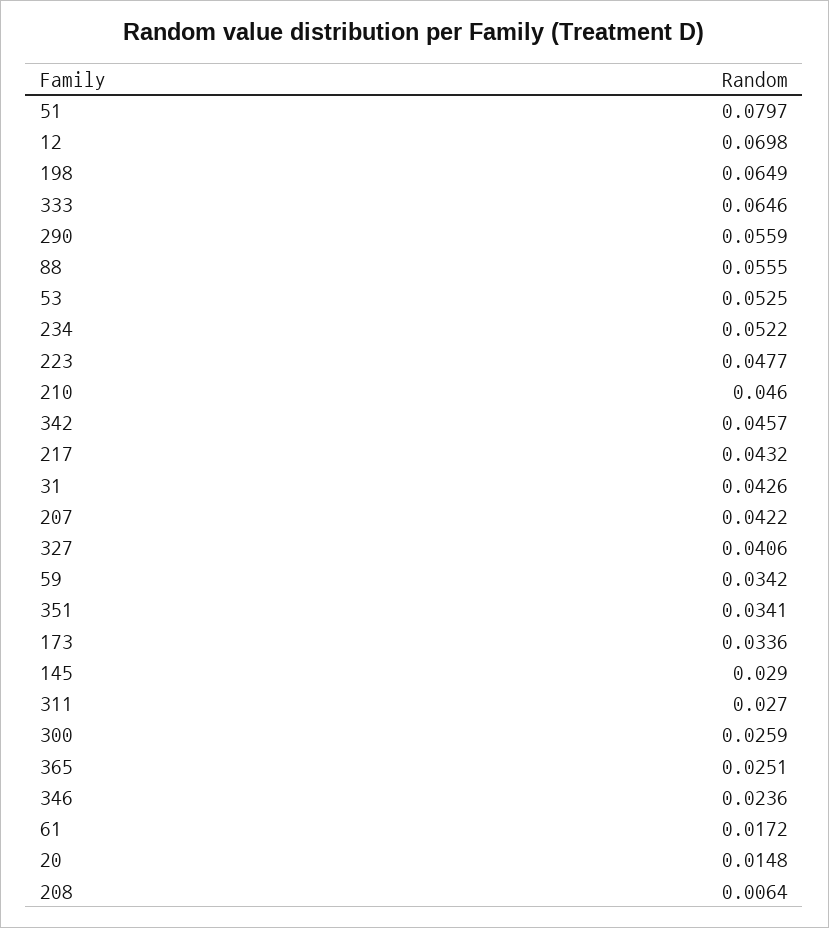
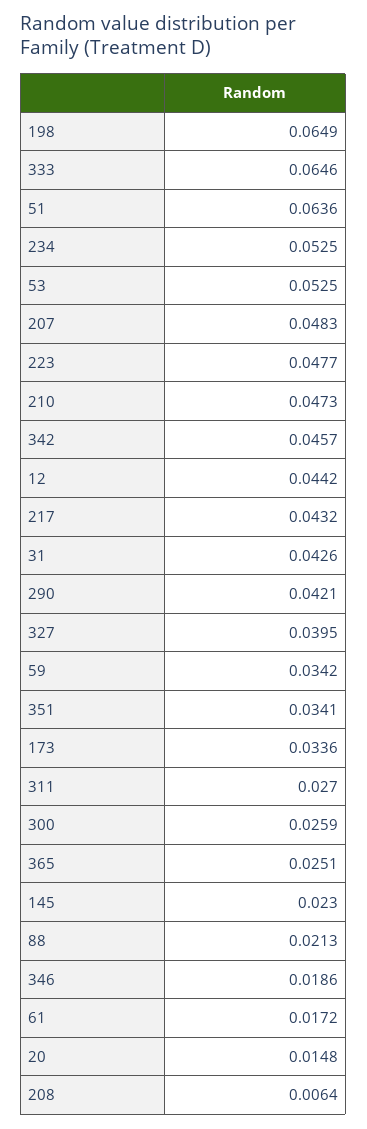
51: 0.0797 -> 0.0636
12: 0.0698 -> 0.0442
290: 0.0559 -> 0.0421
88: 0.0555 -> 0.0213
234: 0.0522 -> 0.0525
210: 0.046 -> 0.0473
207: 0.0422 -> 0.0483
327: 0.0406 -> 0.0395
145: 0.029 -> 0.023
346: 0.0236 -> 0.0186

